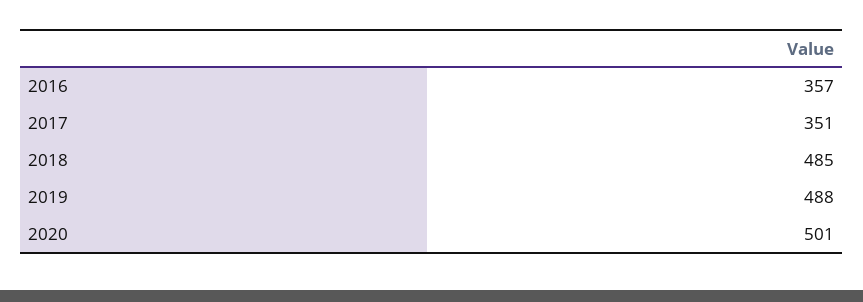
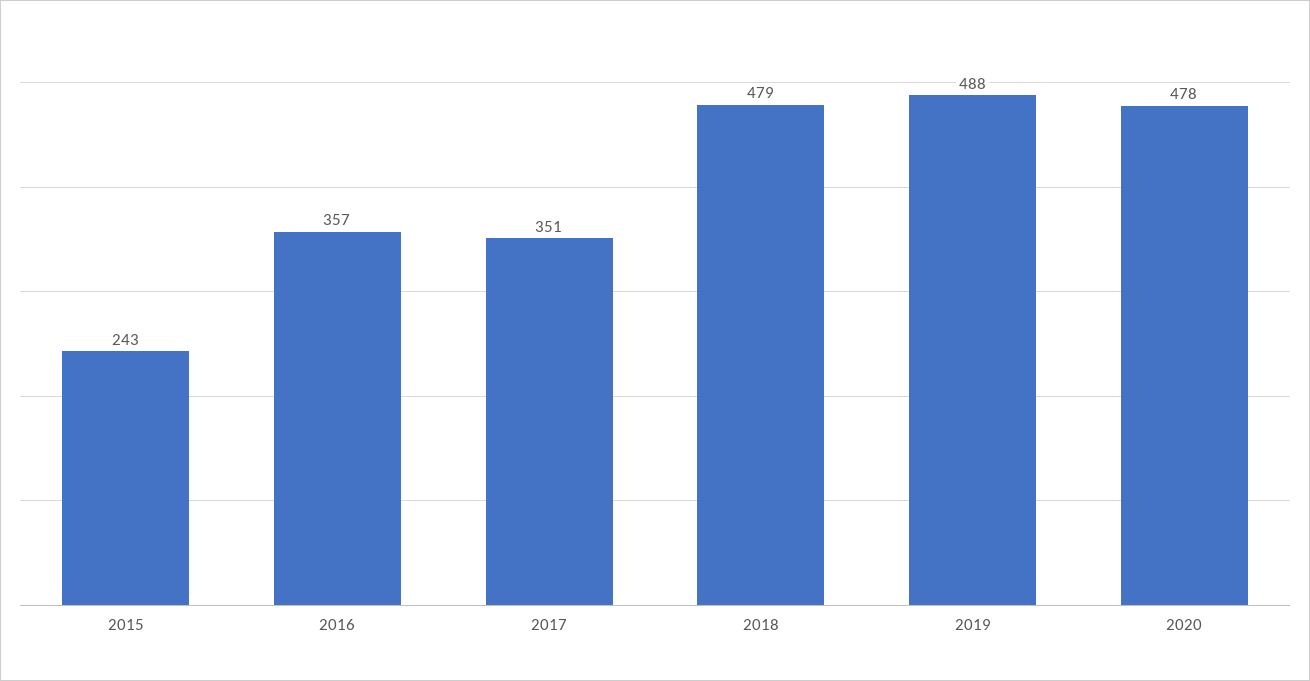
2018: 485 -> 479
2020: 501 -> 478
2015: none -> 243

